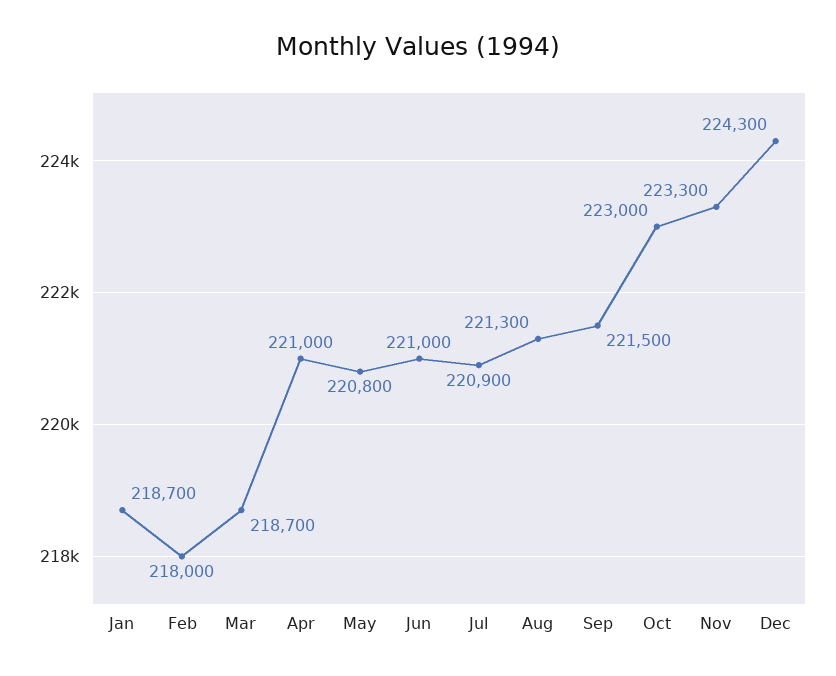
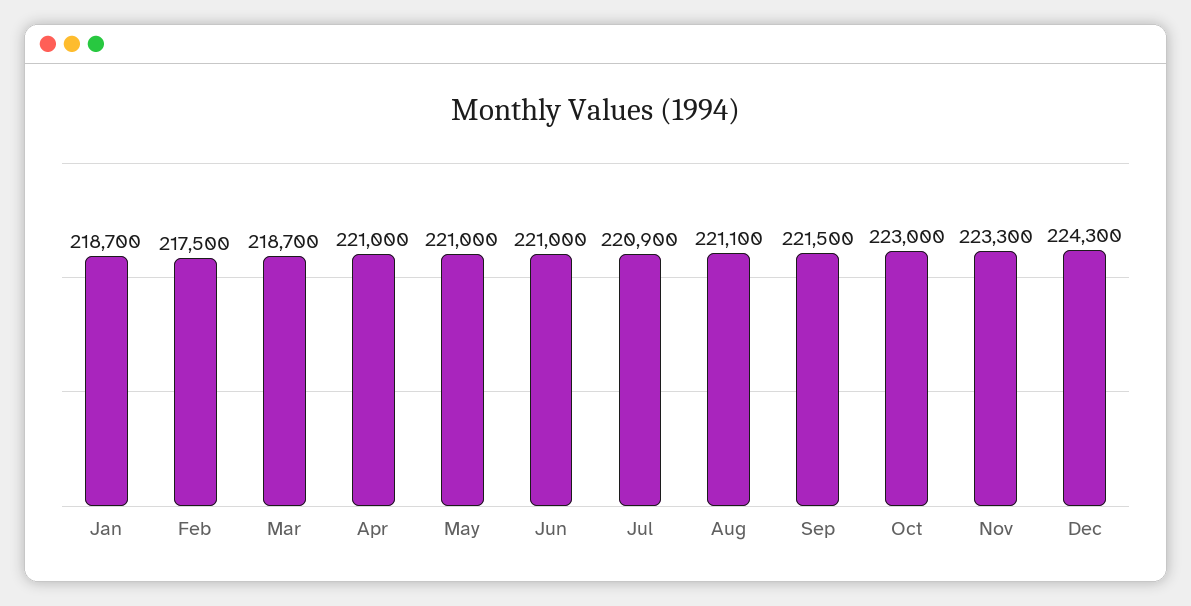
Feb: 218000 -> 217500
May: 220800 -> 221000
Aug: 221300 -> 221100

